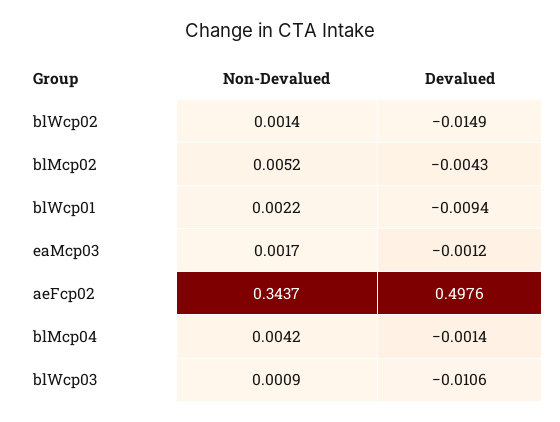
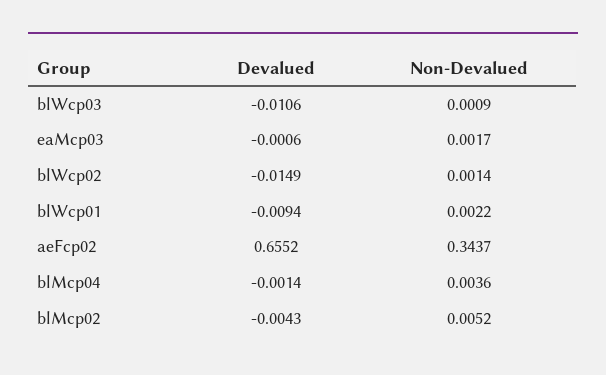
Devalued, eaMcp03: -0.0012 -> -0.0006
Devalued, aeFcp02: 0.4976 -> 0.6552
Non-Devalued, blMcp04: 0.0042 -> 0.0036

